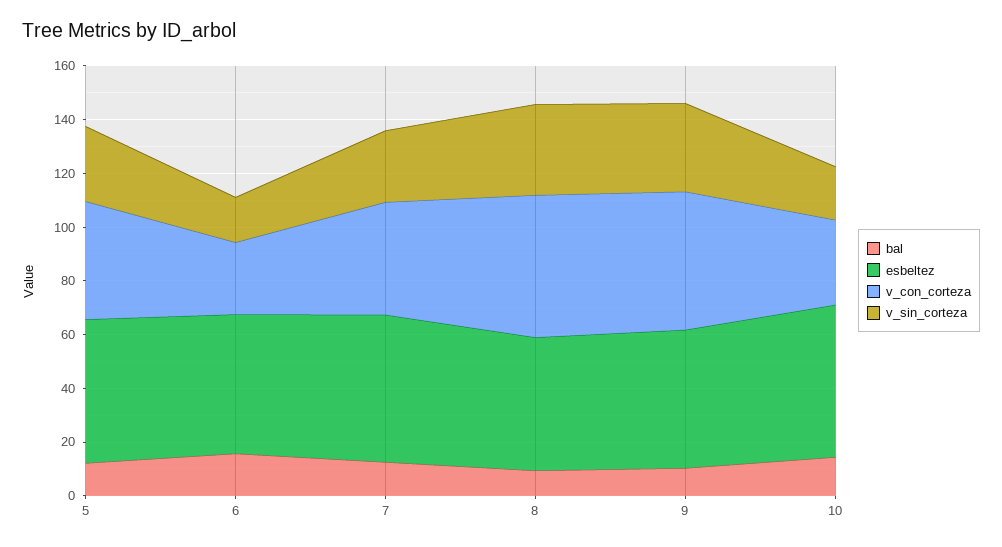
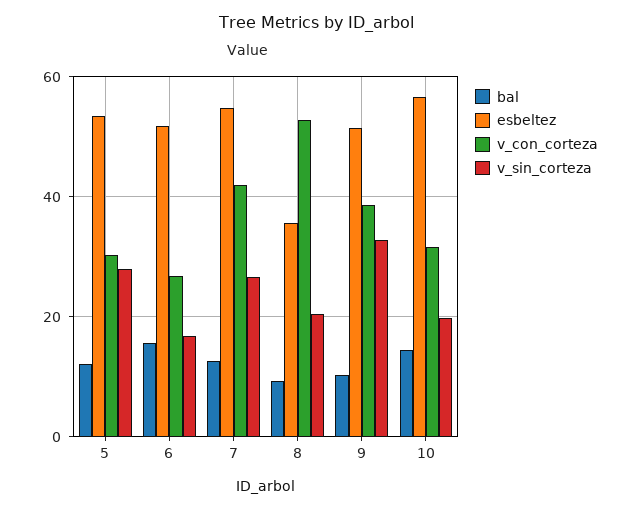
v_con_corteza, 5: 45 -> 30
esbeltez, 8: 50 -> 36
v_sin_corteza, 8: 35 -> 20
v_con_corteza, 9: 50 -> 38

